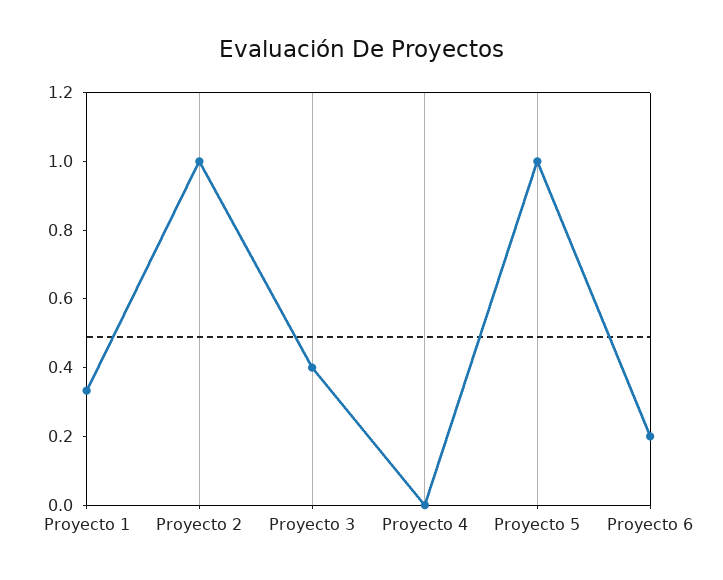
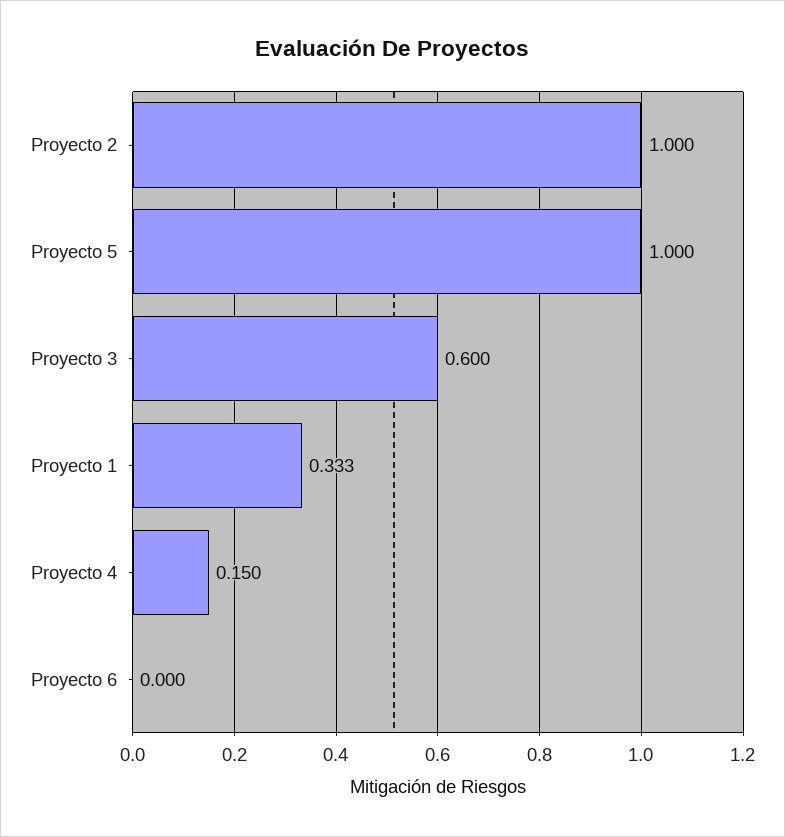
Proyecto 3: 0.4 -> 0.6
Proyecto 4: 0 -> 0.15
Proyecto 6: 0.2 -> 0

